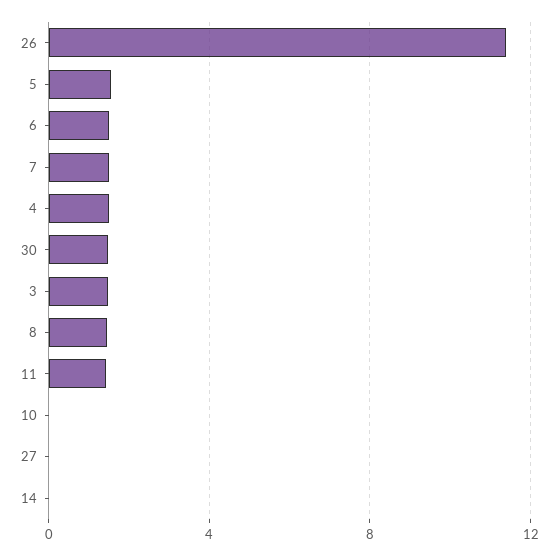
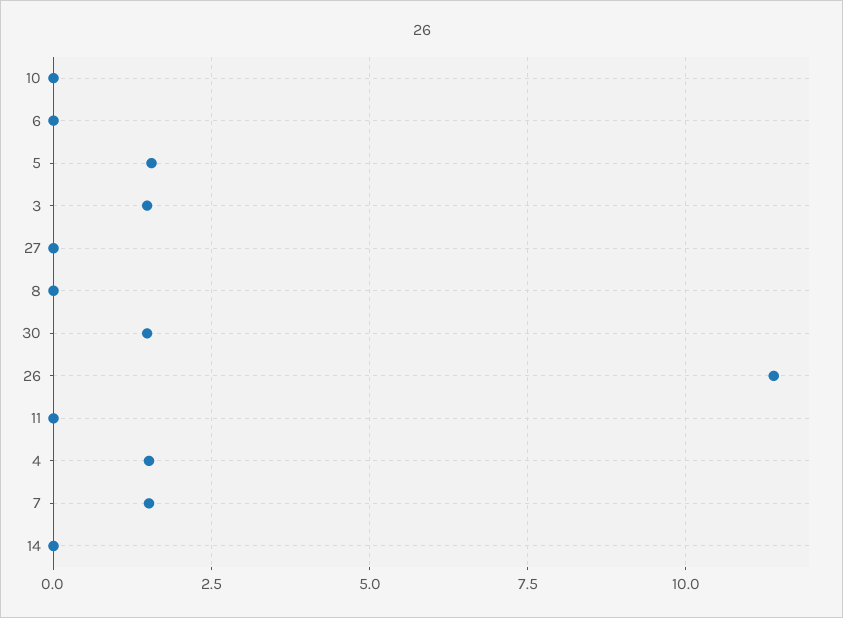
6: 1.5 -> 0
8: 1.5 -> 0
11: 1.5 -> 0

